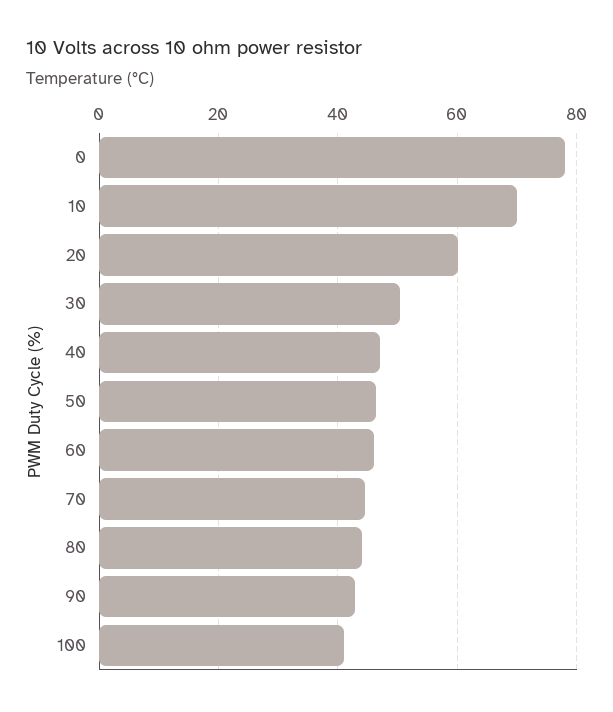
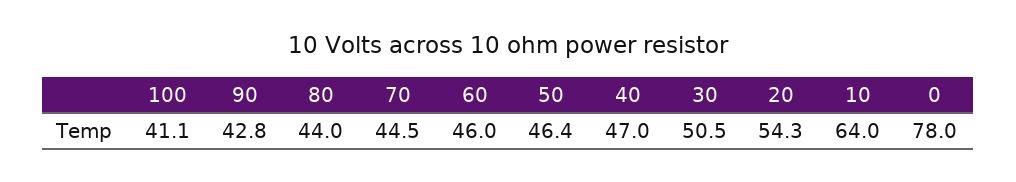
10: 70 -> 64
20: 60 -> 54.3

